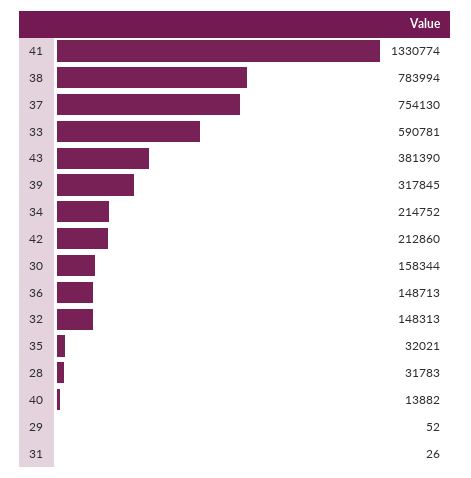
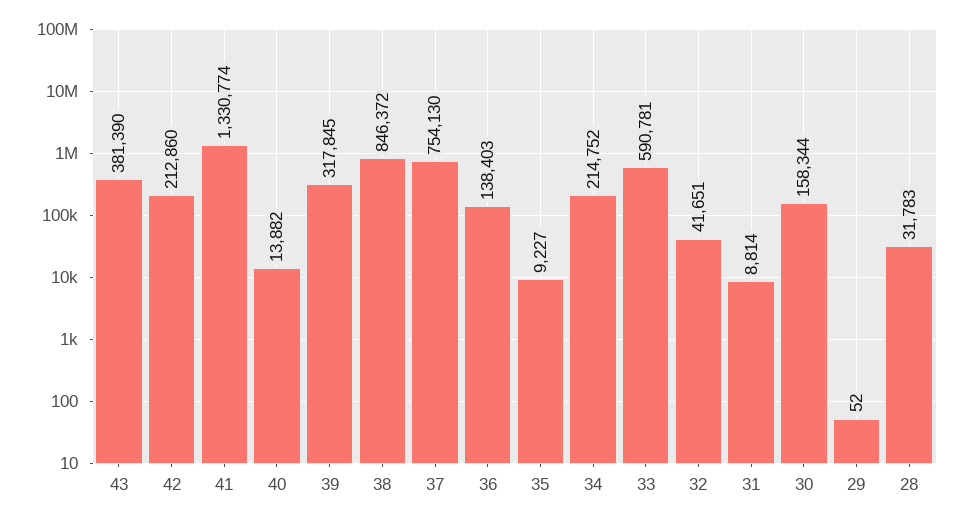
38: 783994 -> 846372
36: 148713 -> 138403
32: 148313 -> 41651
35: 32021 -> 9227
31: 26 -> 8814

